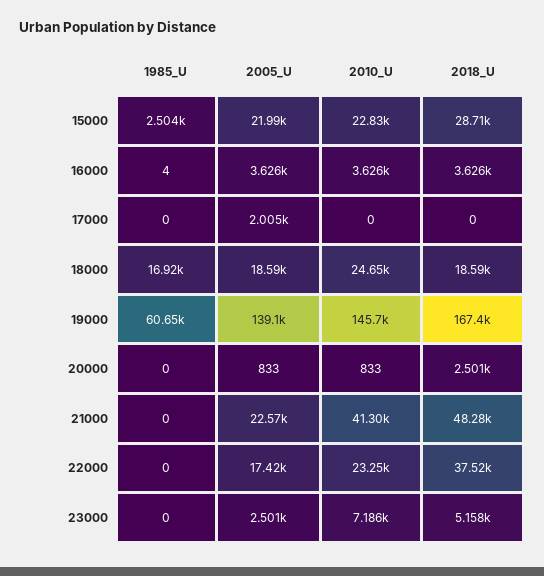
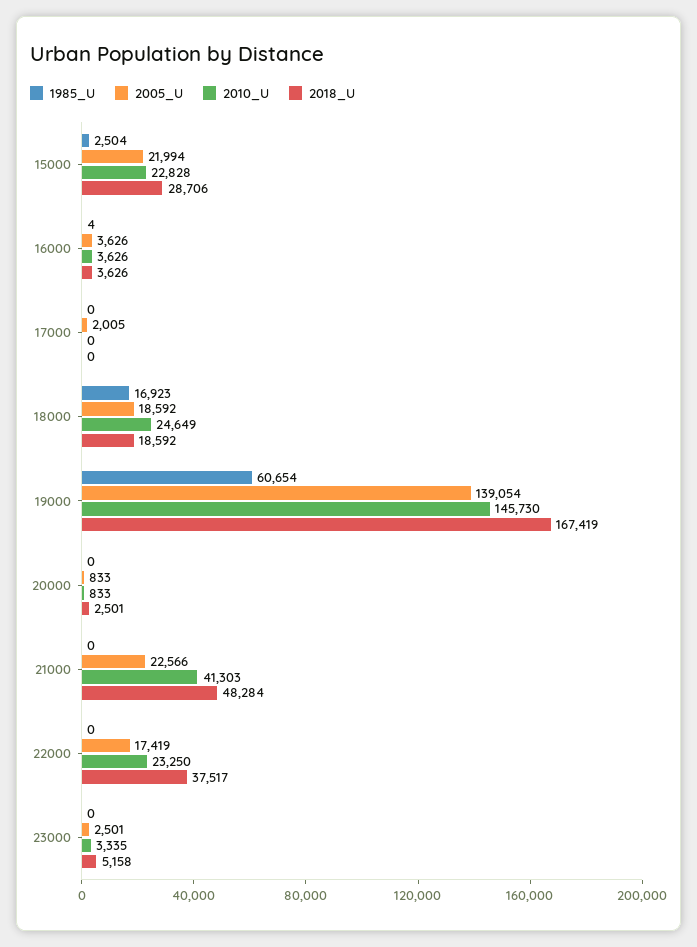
2010_U, 23000: 7186 -> 3335

